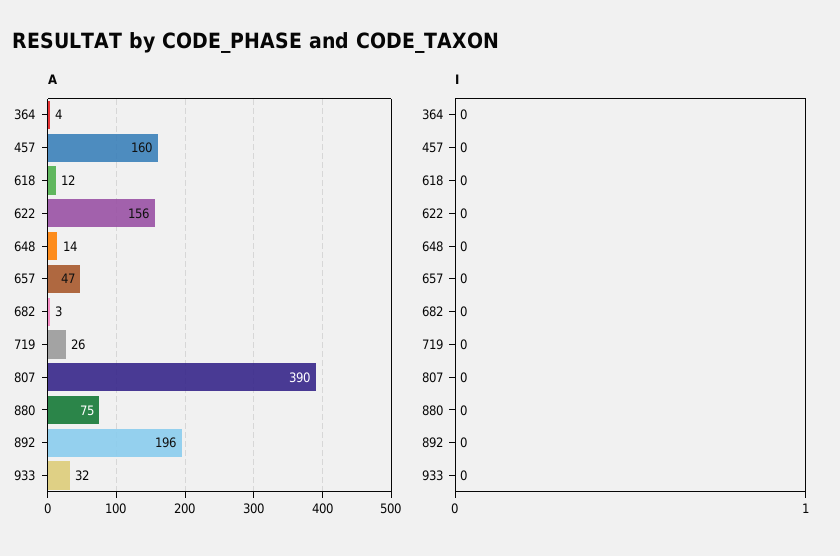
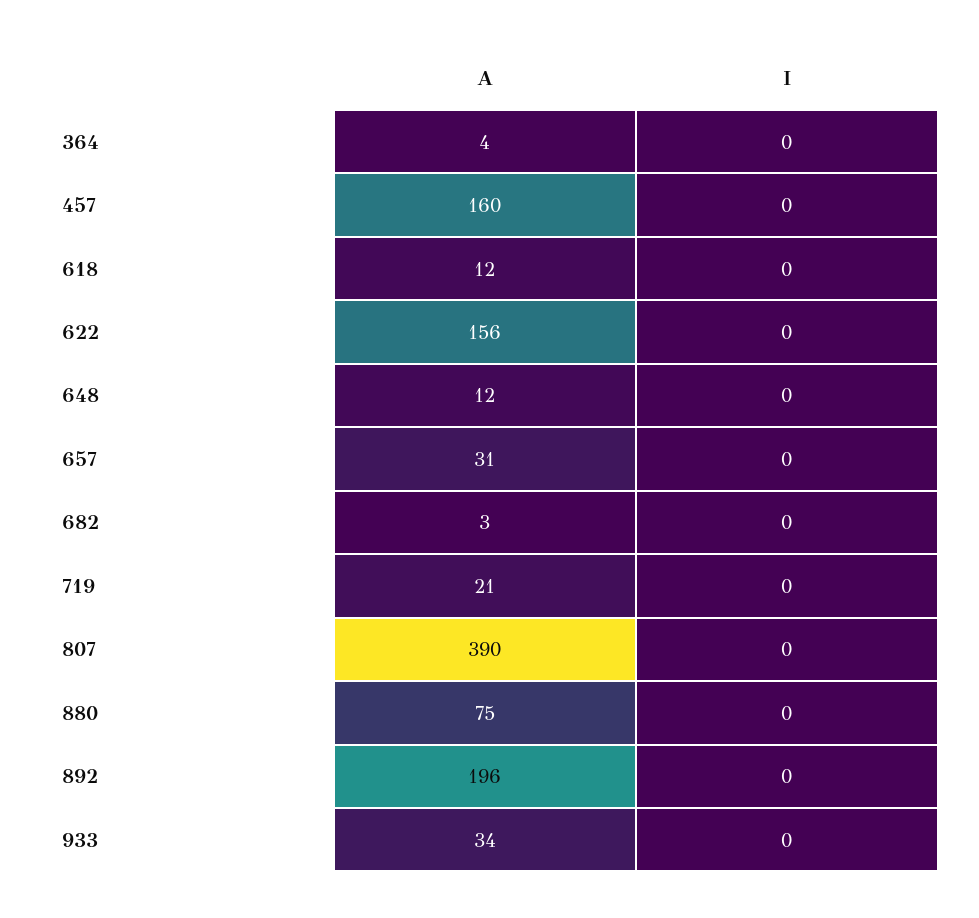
A, 648: 14 -> 12
A, 657: 47 -> 31
A, 719: 26 -> 21
A, 933: 32 -> 34

